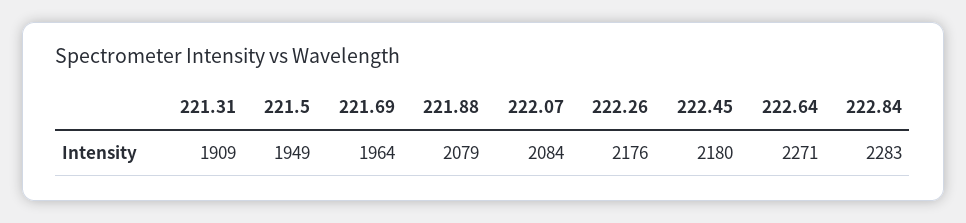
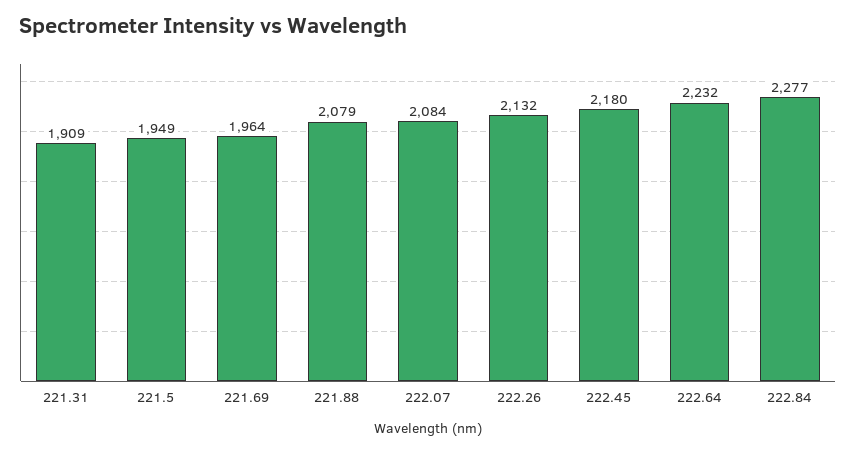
222.26: 2176 -> 2132
222.64: 2271 -> 2232
222.84: 2283 -> 2277

